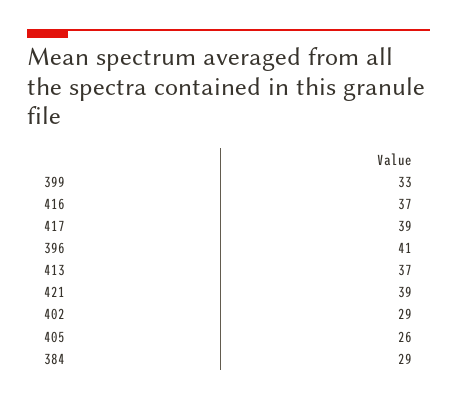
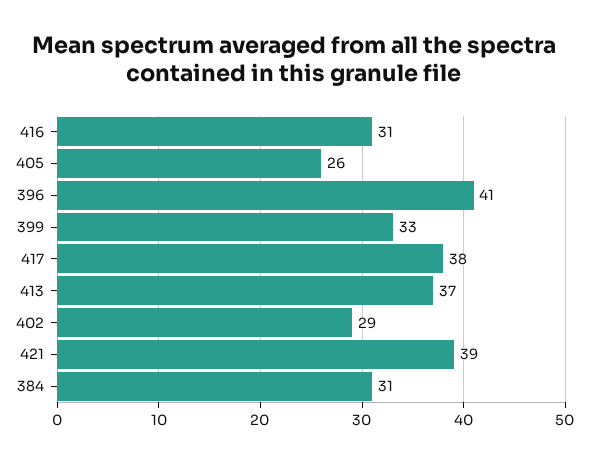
416: 37 -> 31
417: 39 -> 38
384: 29 -> 31

